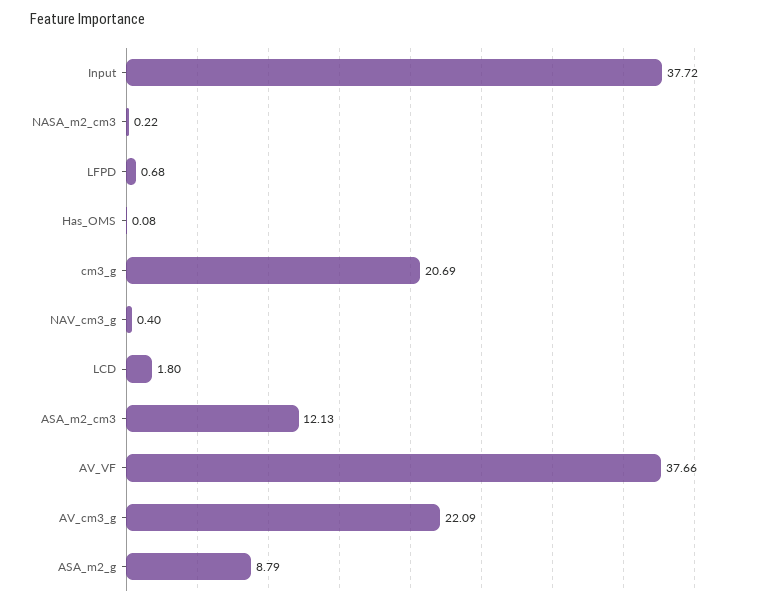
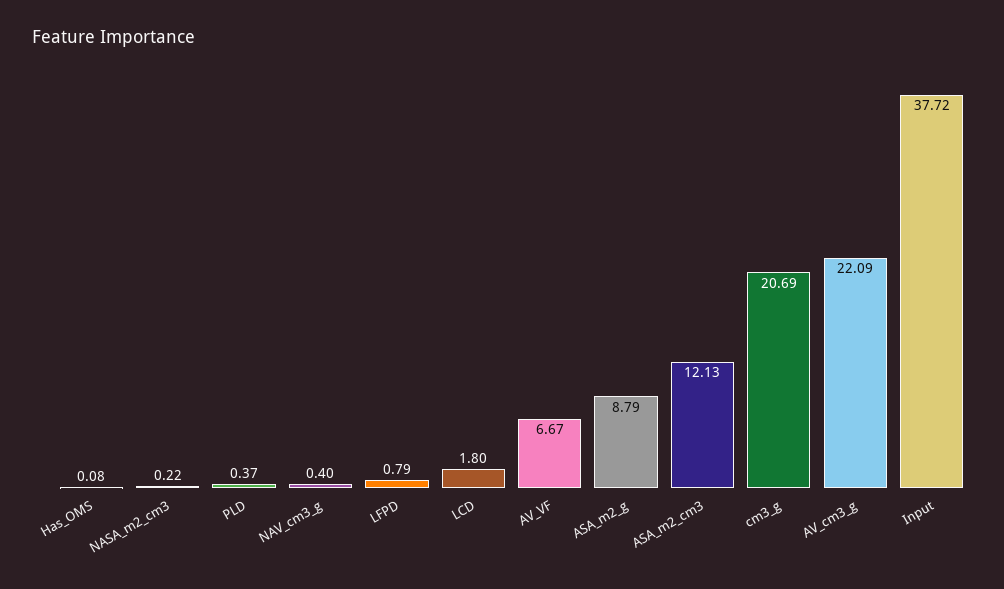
LFPD: 0.68 -> 0.79
AV_VF: 37.66 -> 6.67
PLD: none -> 0.37

